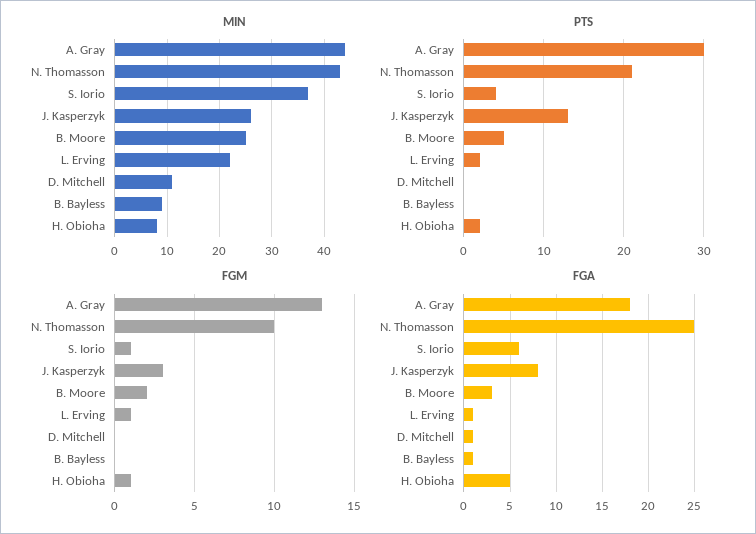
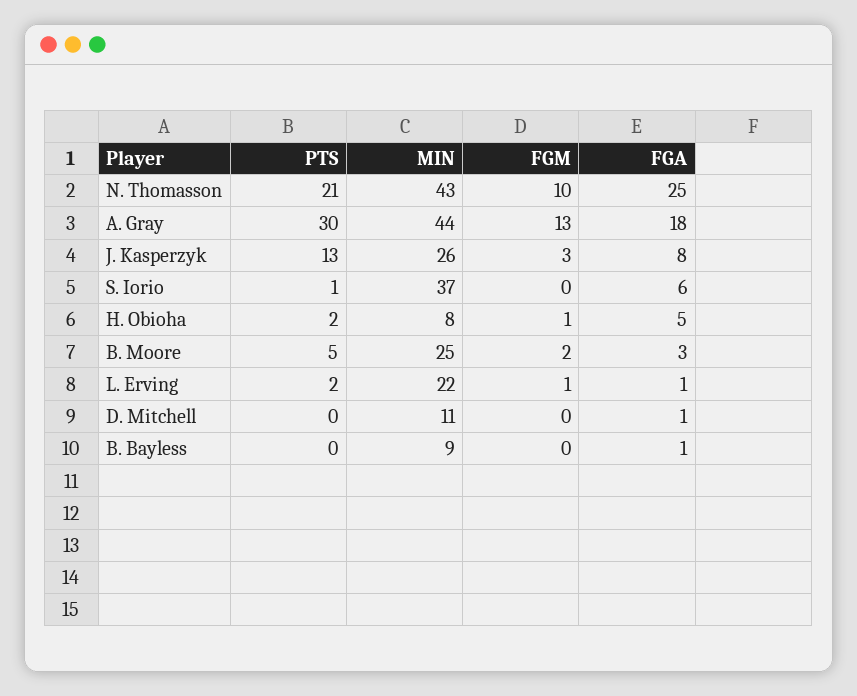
PTS, S. Iorio: 4 -> 1
FGM, S. Iorio: 1 -> 0

